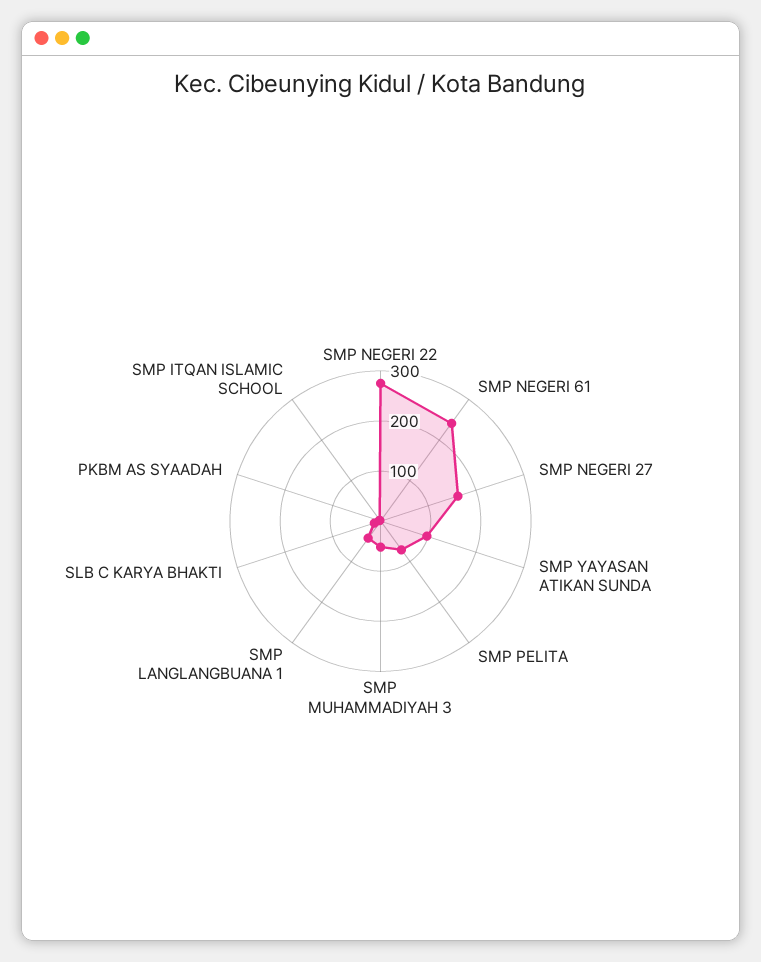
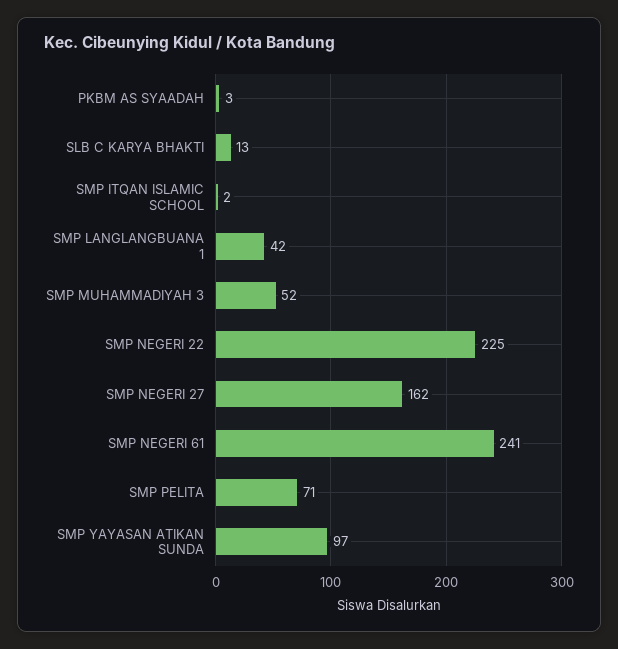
SMP NEGERI 22: 280 -> 225

